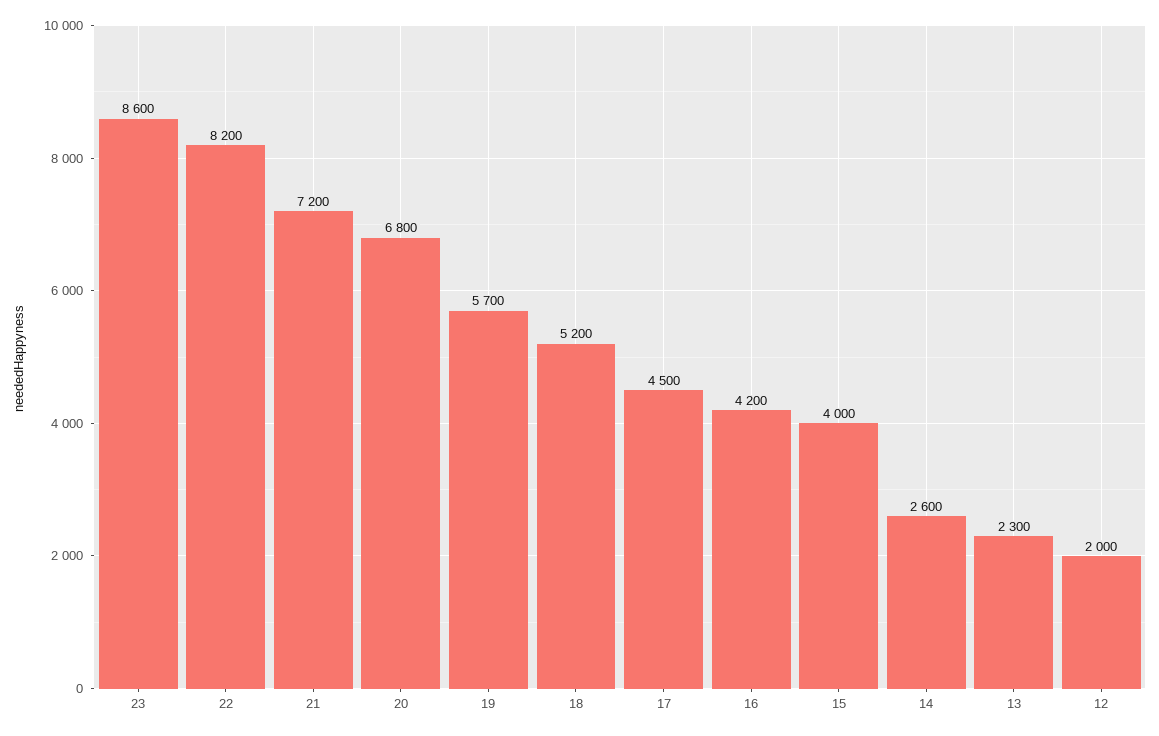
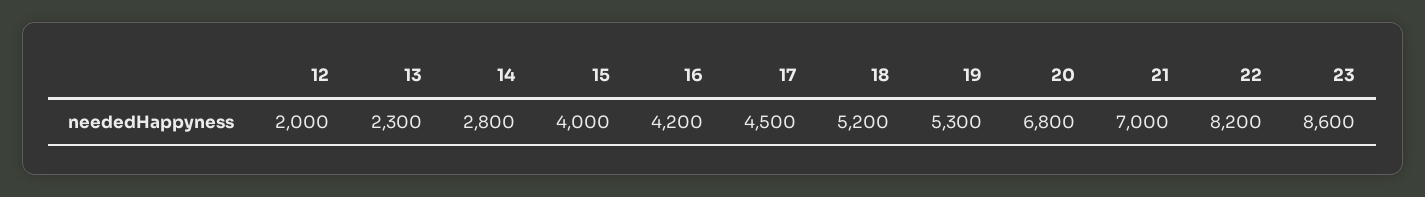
21: 7200 -> 7000
19: 5700 -> 5300
14: 2600 -> 2800

